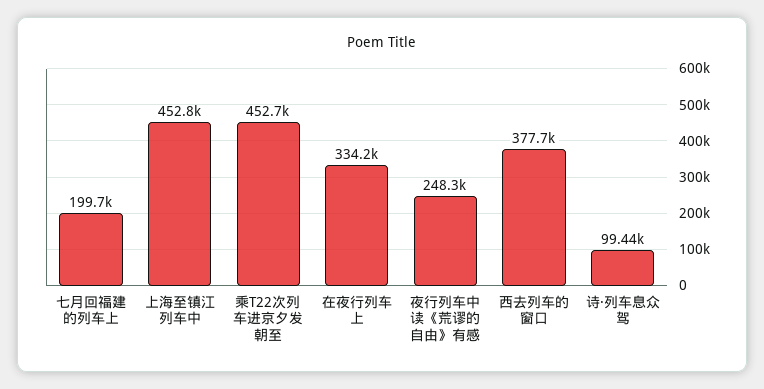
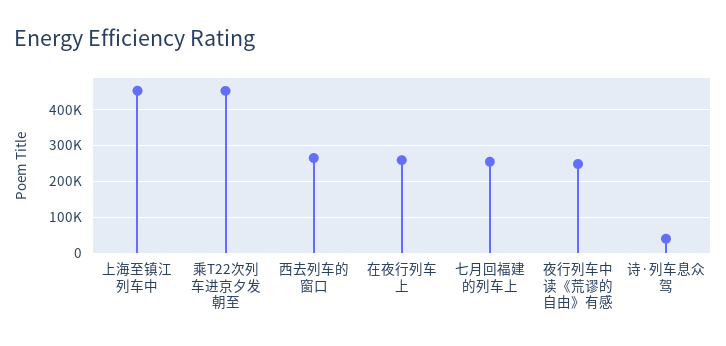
七月回福建的列车上: 199700 -> 260000
在夜行列车上: 334200 -> 260000
西去列车的窗口: 377700 -> 260000
诗·列车息众驾: 99440 -> 40000

